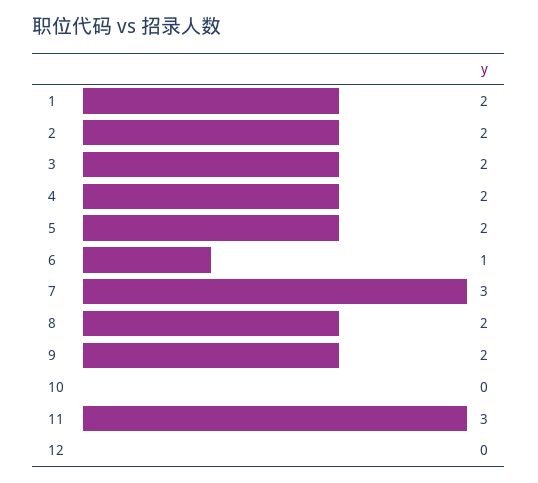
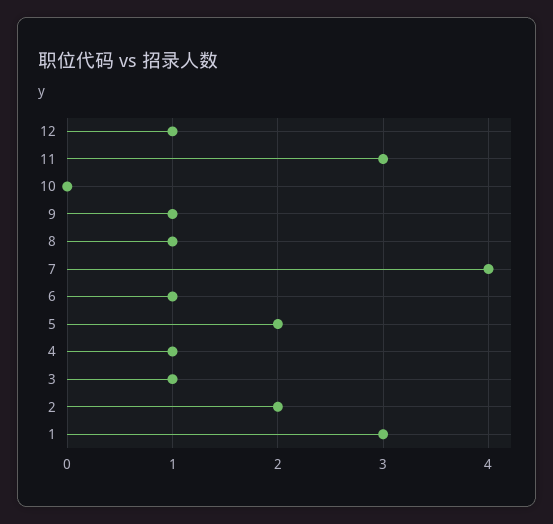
1: 2 -> 3
3: 2 -> 1
4: 2 -> 1
7: 3 -> 4
8: 2 -> 1
9: 2 -> 1
12: 0 -> 1

